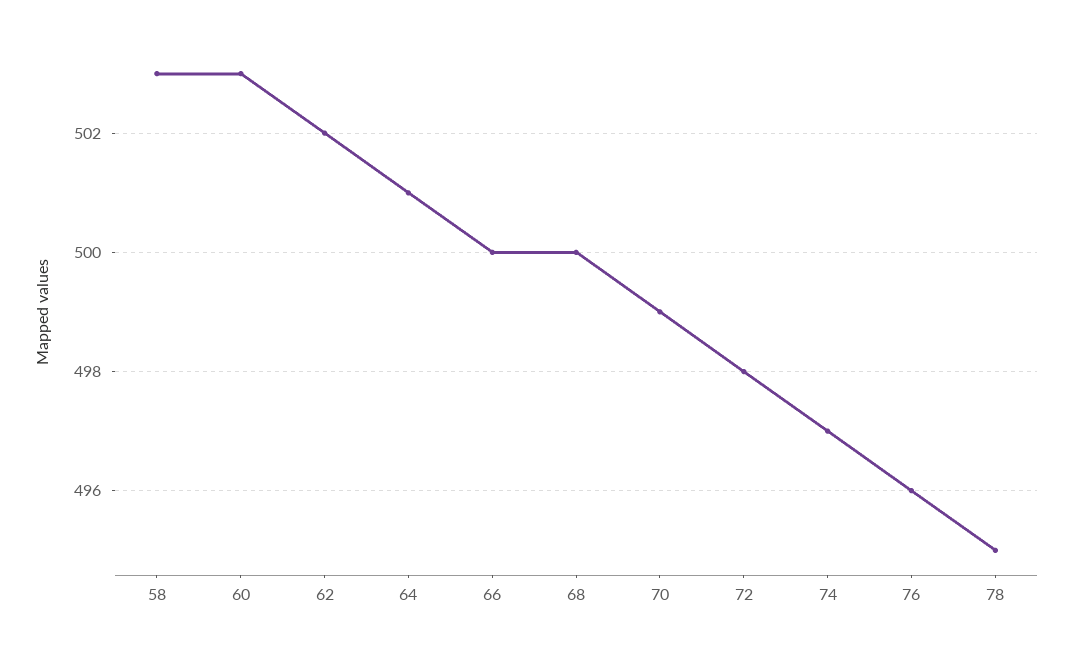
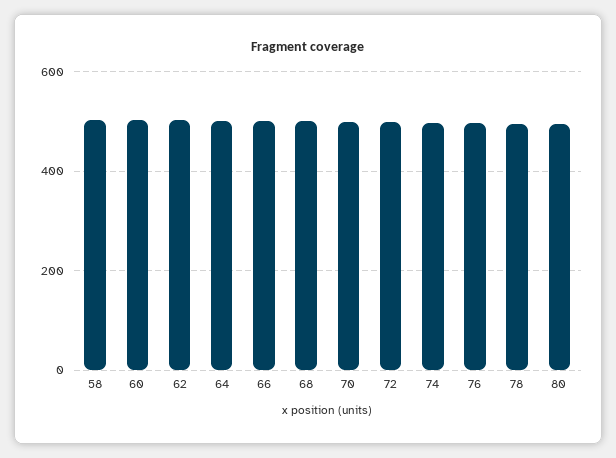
80: none -> 500

